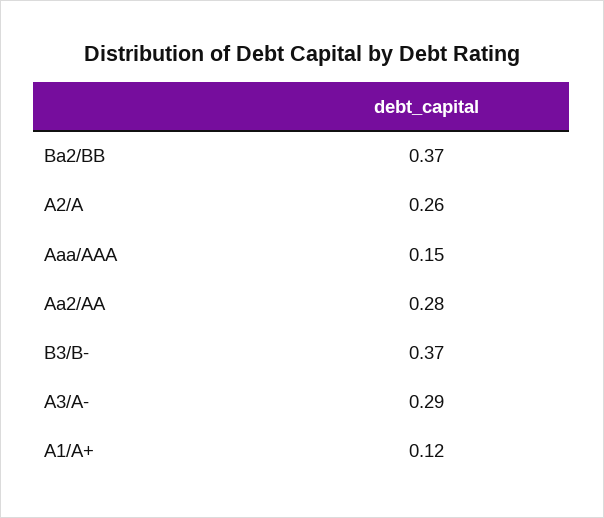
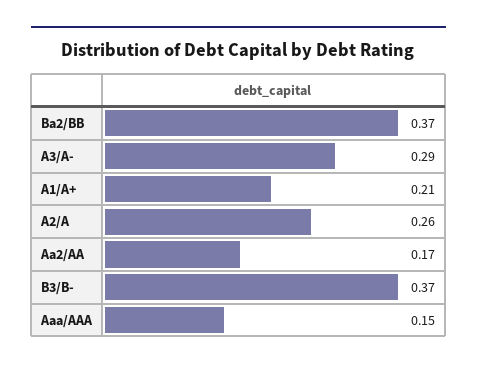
Aa2/AA: 0.28 -> 0.17
A1/A+: 0.12 -> 0.21

